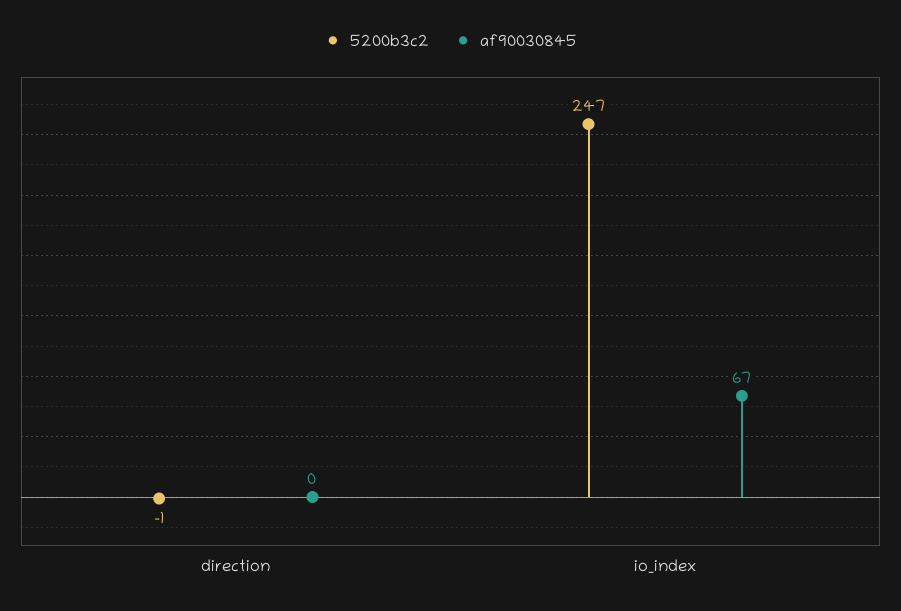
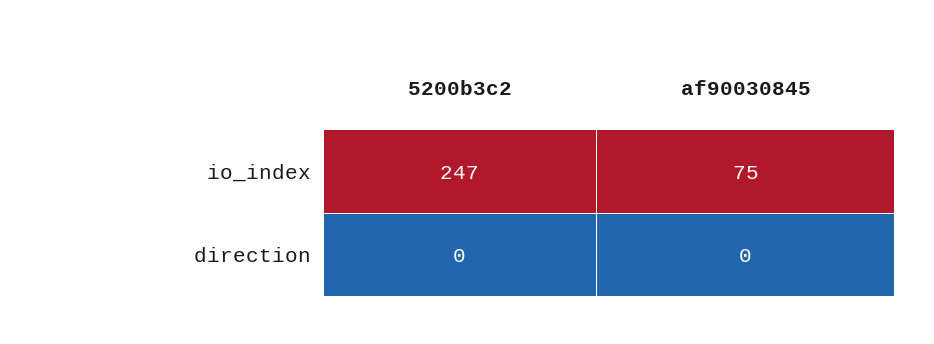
5200b3c2, direction: -1 -> 0
af90030845, io_index: 67 -> 75

